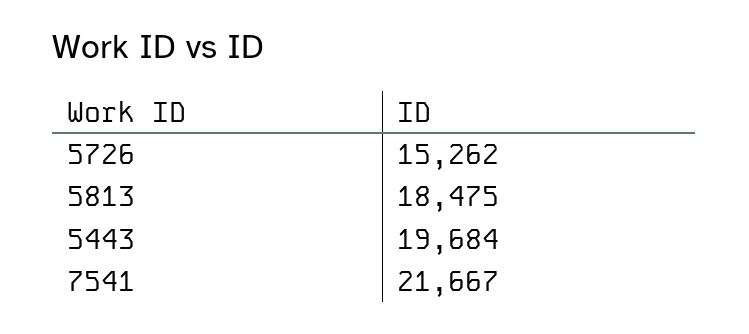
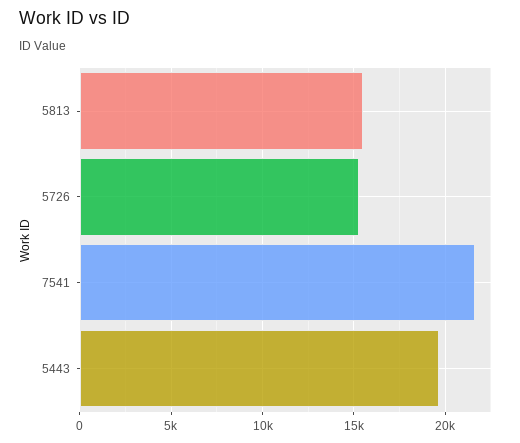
5813: 18475 -> 15500

